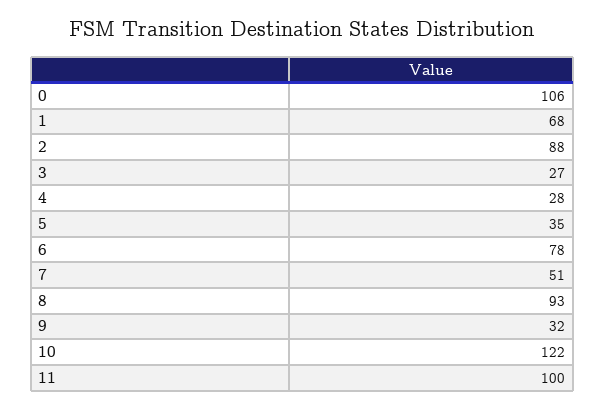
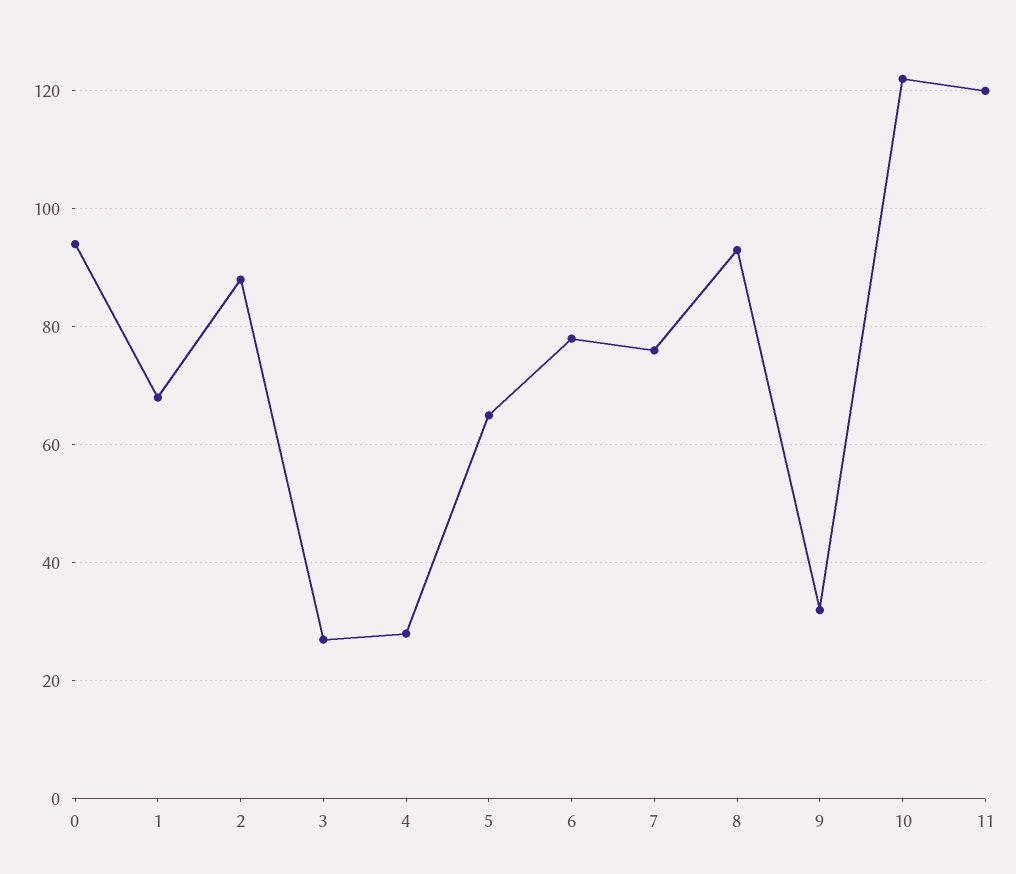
0: 106 -> 95
5: 35 -> 65
7: 51 -> 75
11: 100 -> 120

